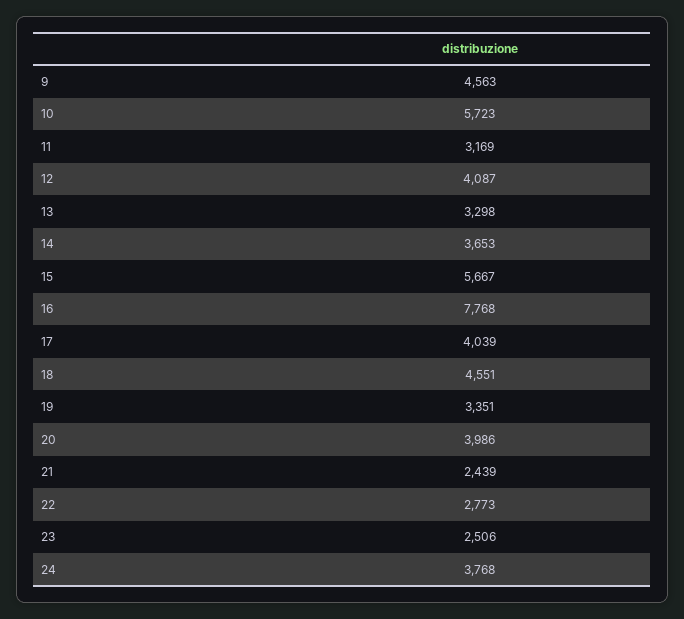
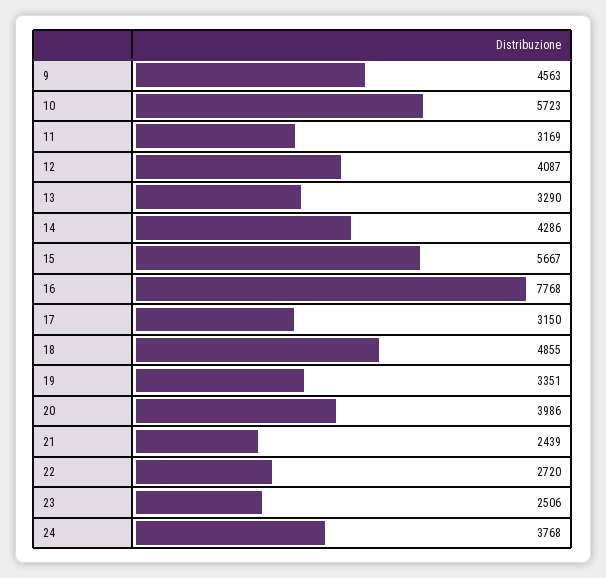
13: 3298 -> 3290
14: 3653 -> 4286
17: 4039 -> 3150
18: 4551 -> 4855
22: 2773 -> 2720

